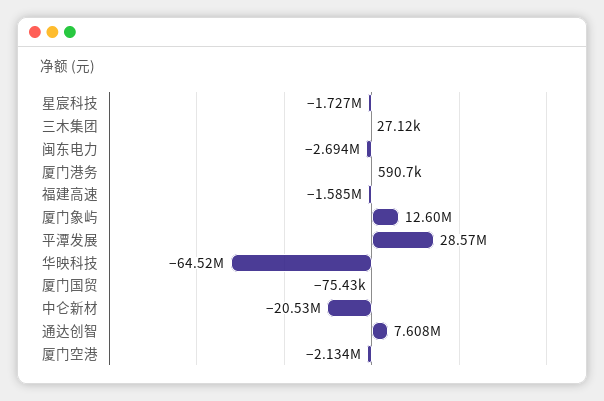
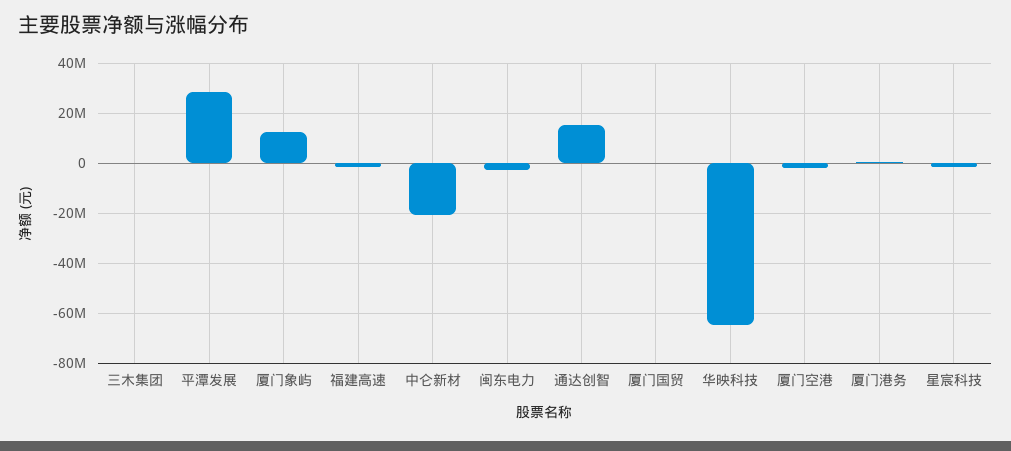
通达创智: 7608000 -> 15000000

